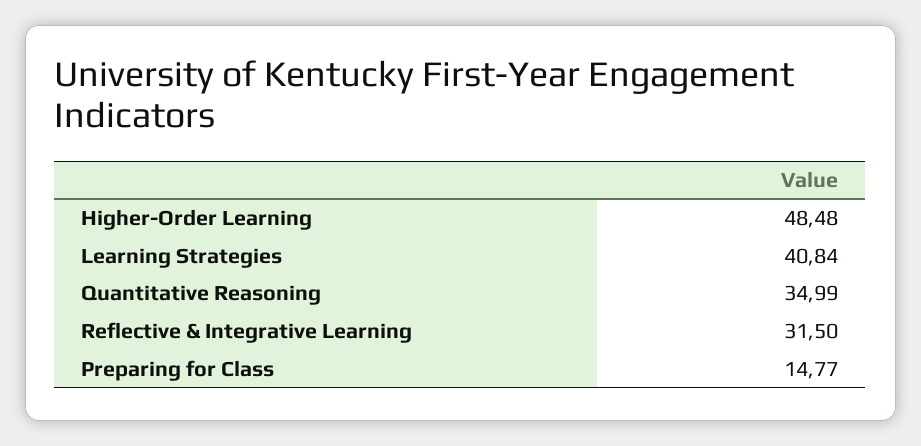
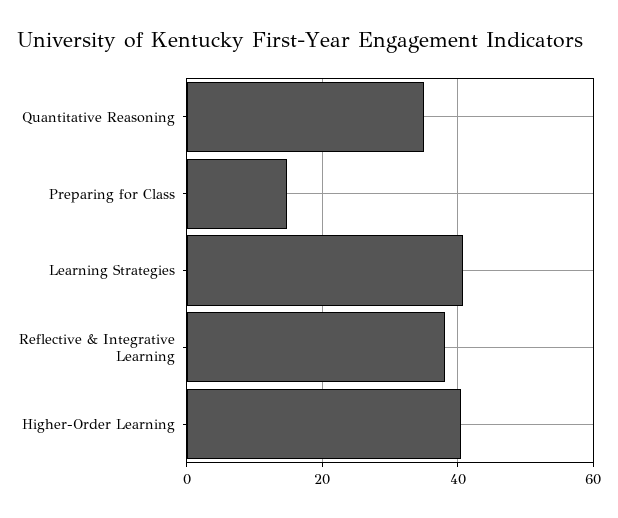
Higher-Order Learning: 48.48 -> 40
Reflective & Integrative Learning: 31.5 -> 38

